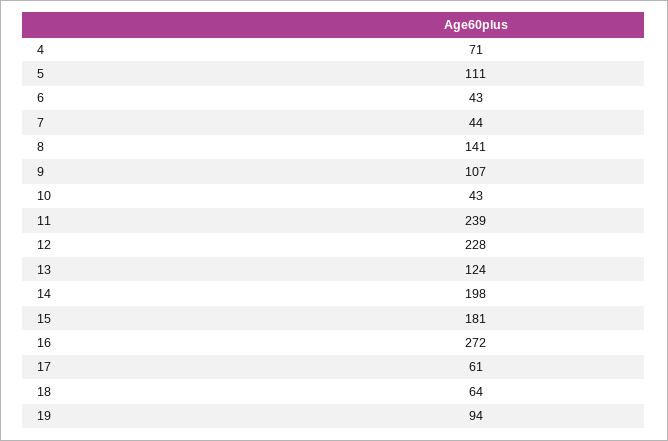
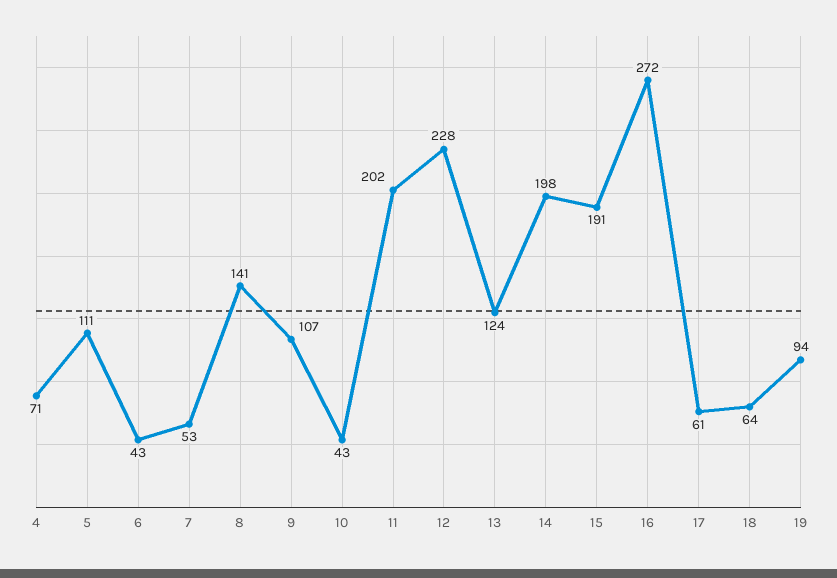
7: 44 -> 53
11: 239 -> 202
15: 181 -> 191

